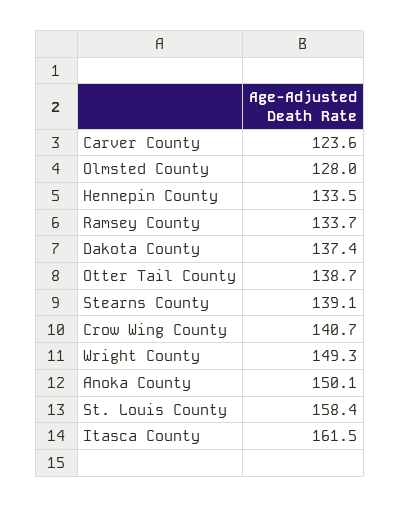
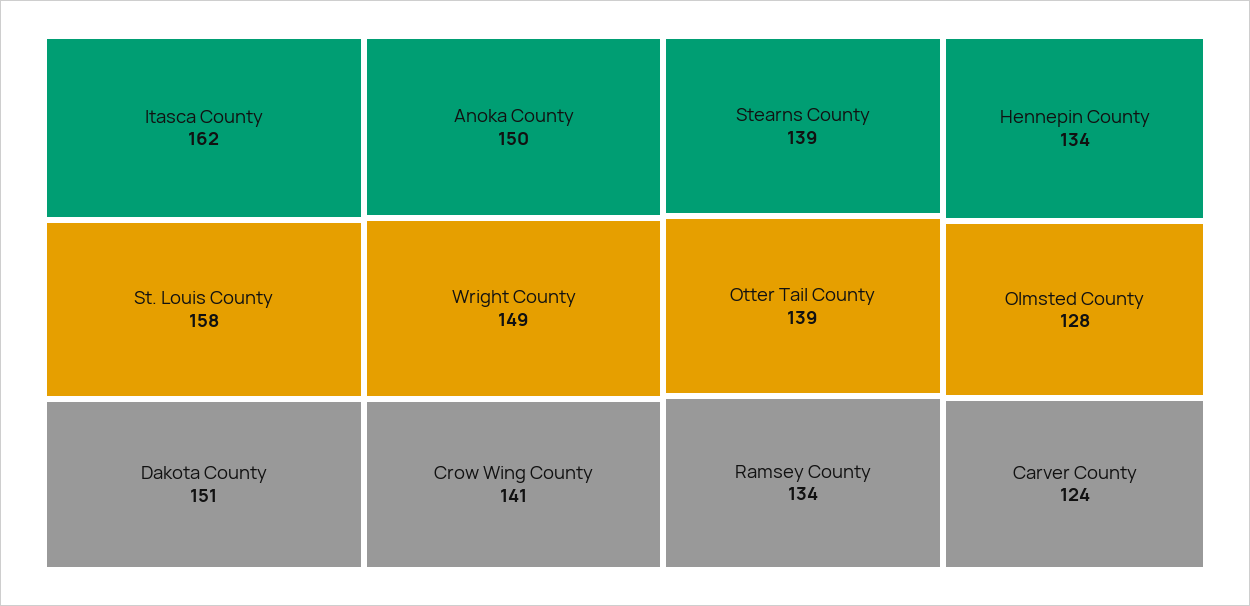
Dakota County: 137.4 -> 151

